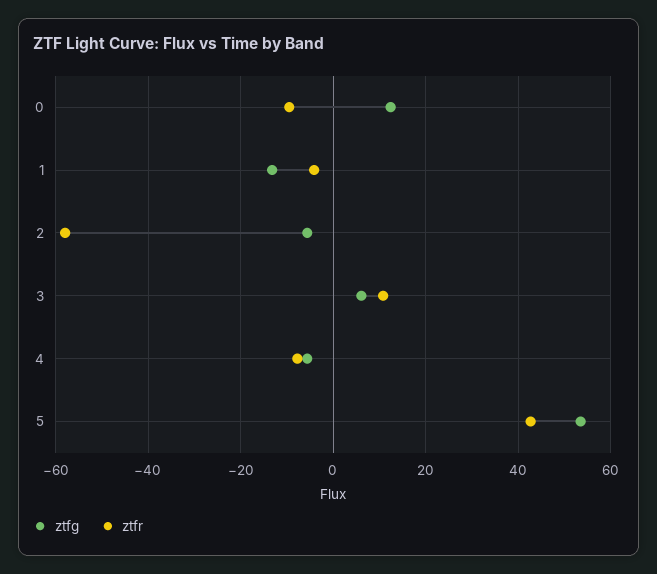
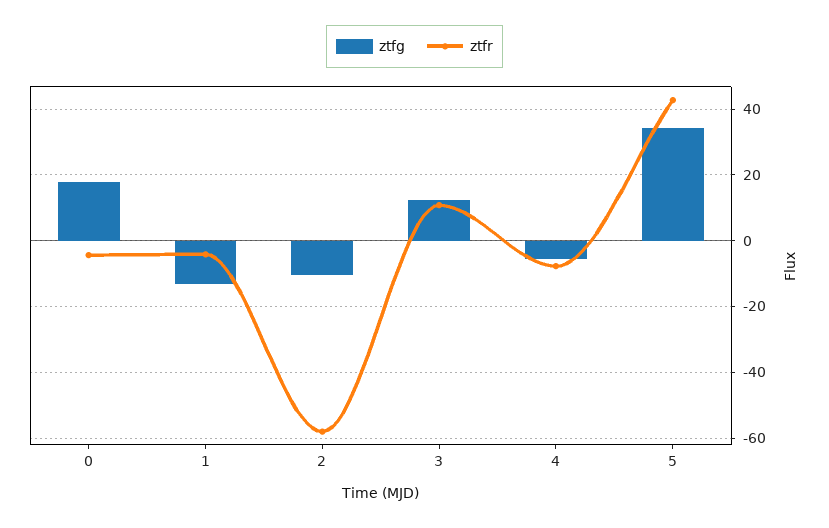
ztfg, 0: 12 -> 18
ztfr, 0: -10 -> -4
ztfg, 2: -6 -> -10
ztfg, 3: 6 -> 12
ztfg, 5: 54 -> 34

